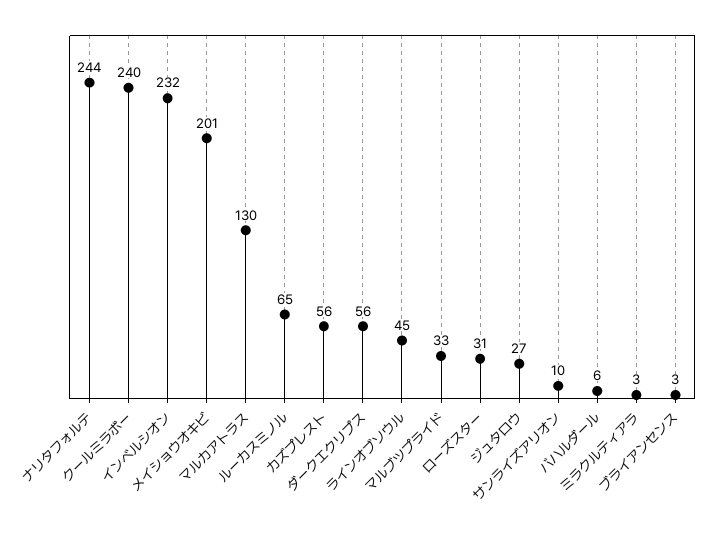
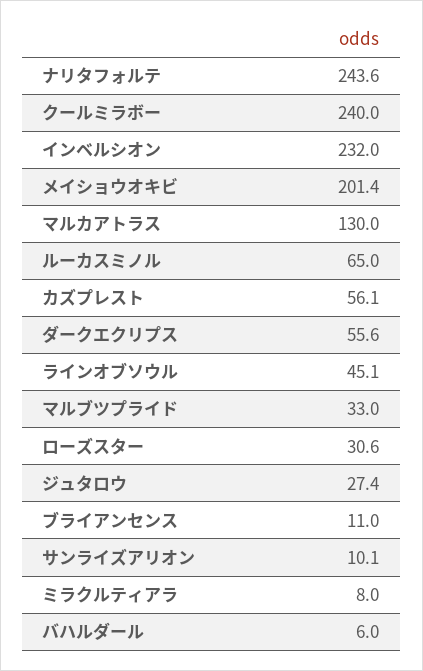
ミラクルティアラ: 3 -> 8
ブライアンセンス: 3 -> 11

